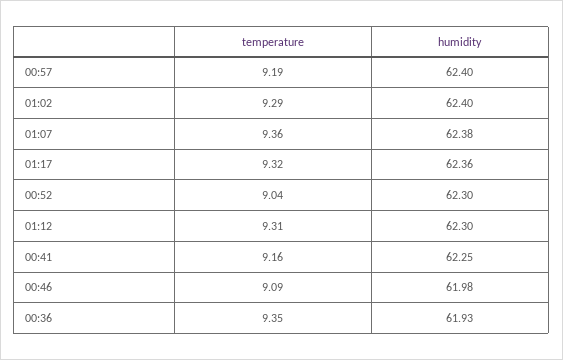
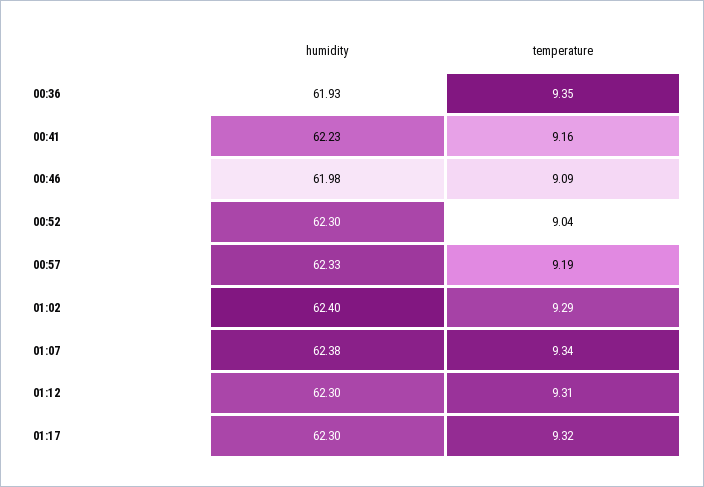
humidity, 00:57: 62.4 -> 62.33
temperature, 01:07: 9.36 -> 9.34
humidity, 01:17: 62.36 -> 62.3
humidity, 00:41: 62.25 -> 62.23

